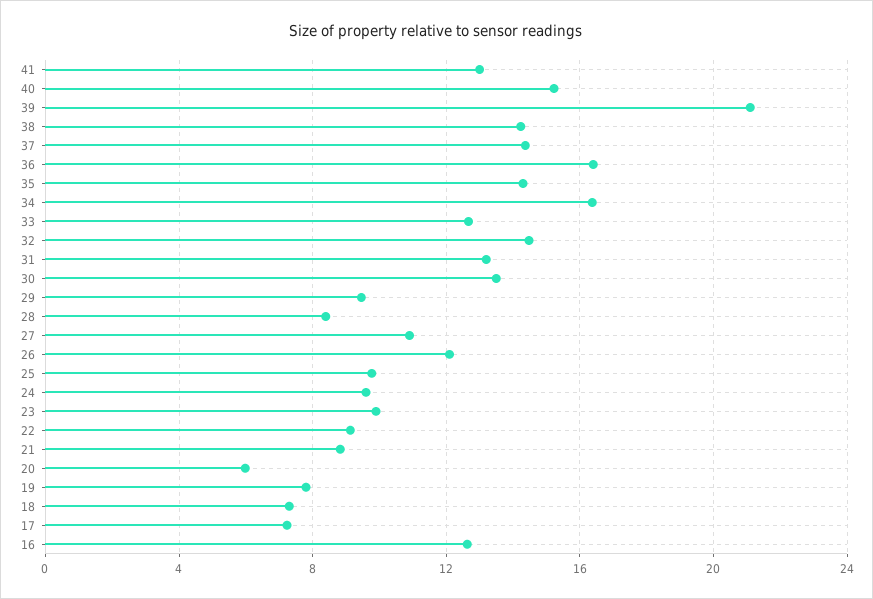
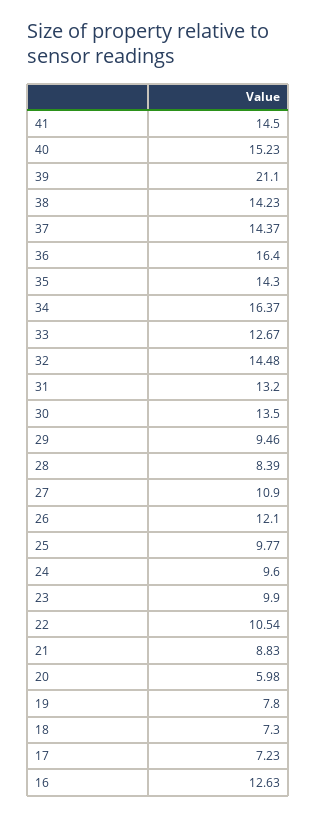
41: 13 -> 14.5
22: 9 -> 10.54

